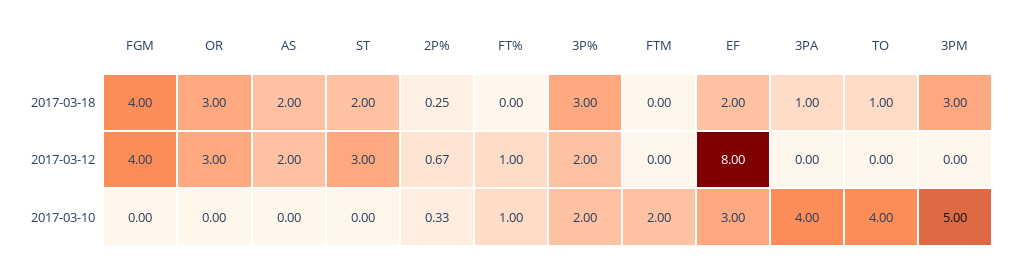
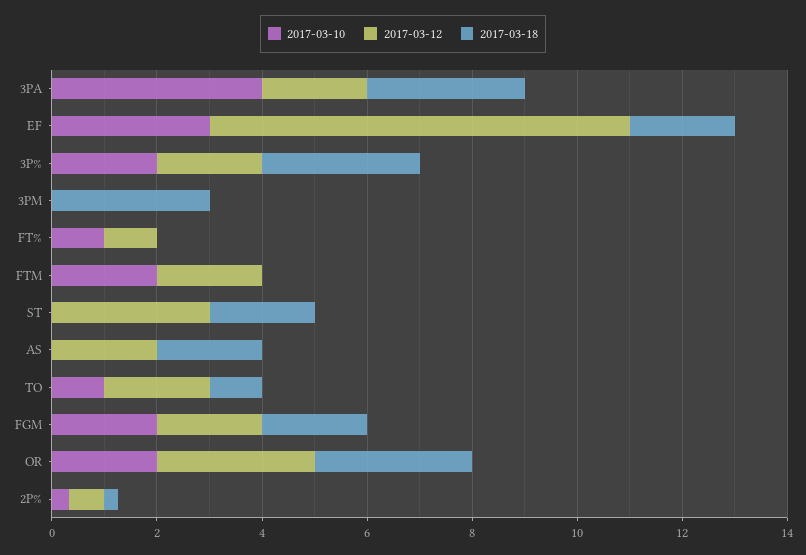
2017-03-18, FGM: 4 -> 2
2017-03-18, 3PA: 1 -> 3
2017-03-12, FGM: 4 -> 2
2017-03-12, FTM: 0 -> 2
2017-03-12, 3PA: 0 -> 2
2017-03-12, TO: 0 -> 2
2017-03-10, FGM: 0 -> 2
2017-03-10, OR: 0 -> 2
2017-03-10, TO: 4 -> 1
2017-03-10, 3PM: 5 -> 0

